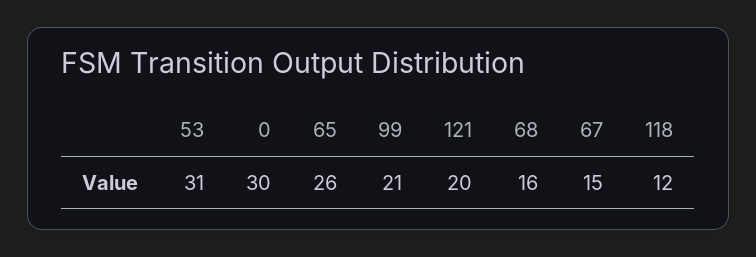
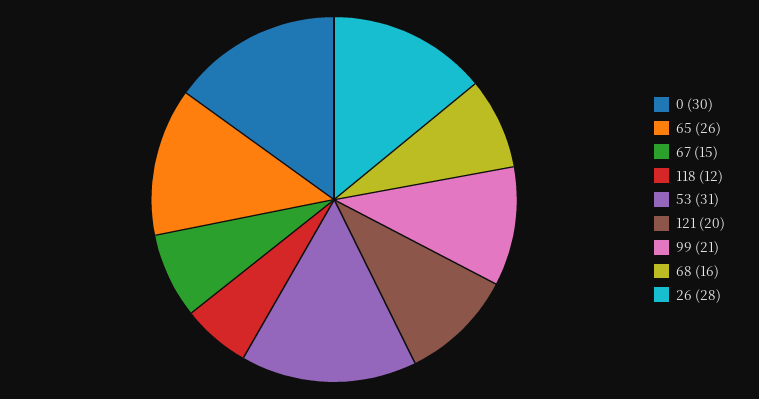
26: none -> 28

